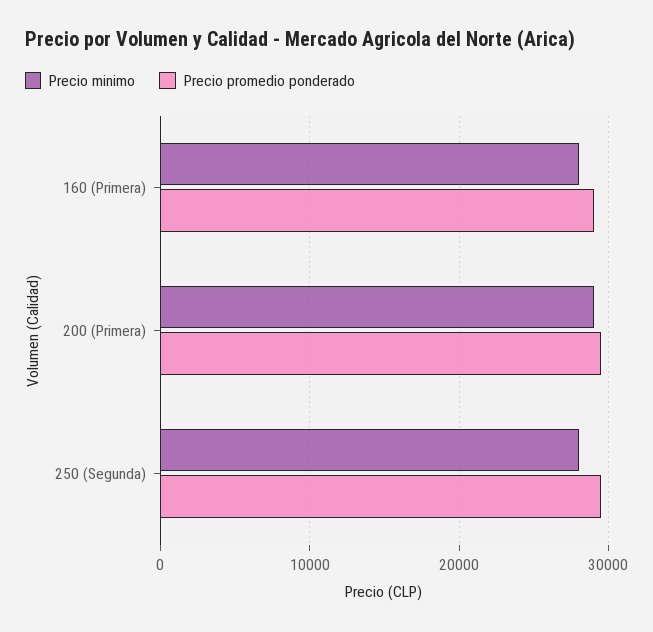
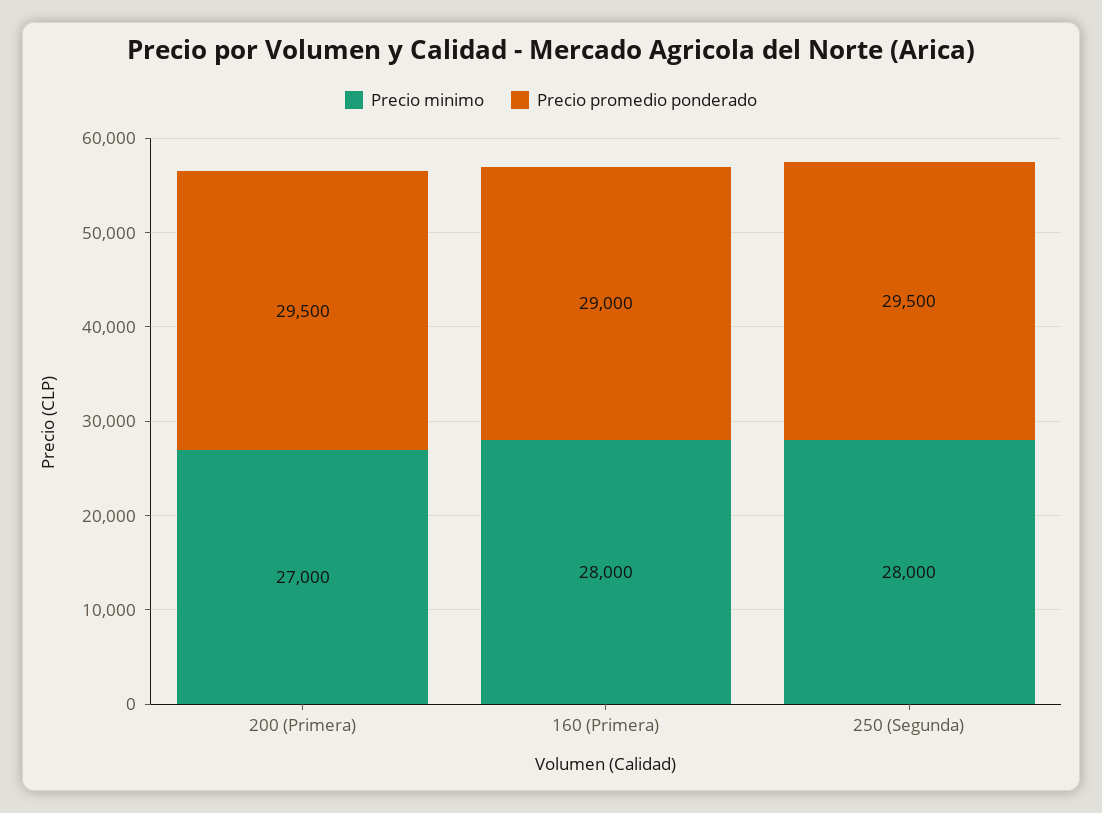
Precio minimo, 200 (Primera): 29000 -> 27000

